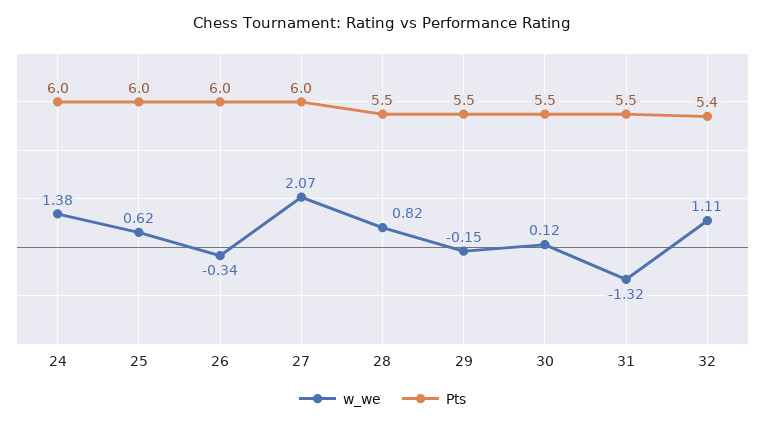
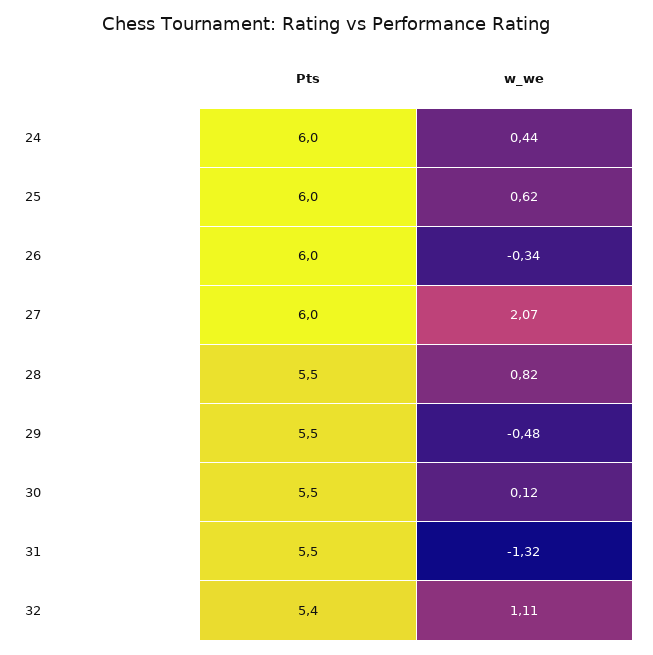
w_we, 24: 1.38 -> 0.44
w_we, 29: -0.15 -> -0.48

